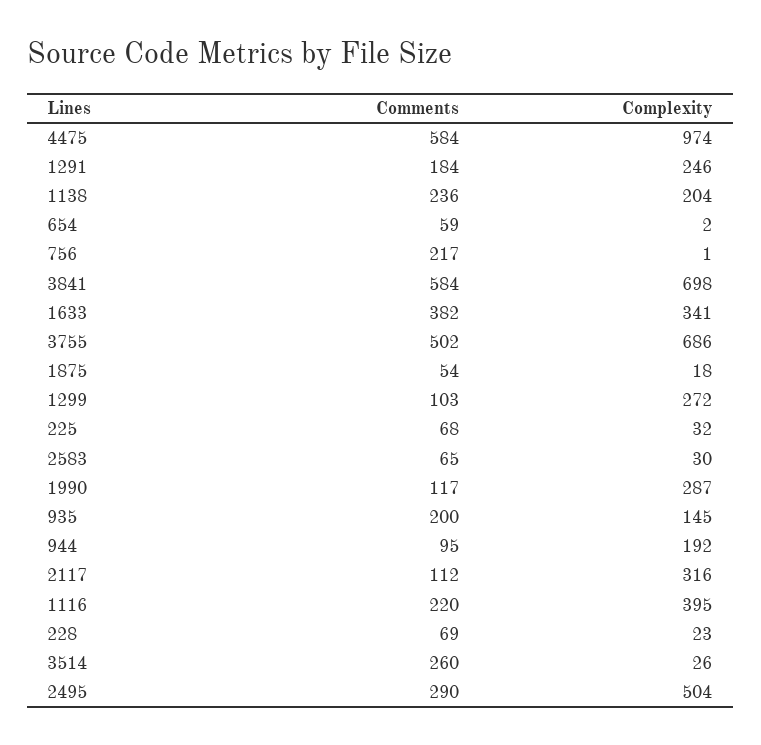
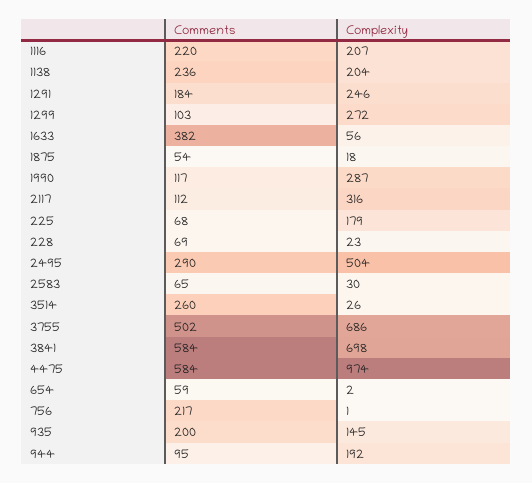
Complexity, 1633: 341 -> 56
Complexity, 225: 32 -> 179
Complexity, 1116: 395 -> 207

